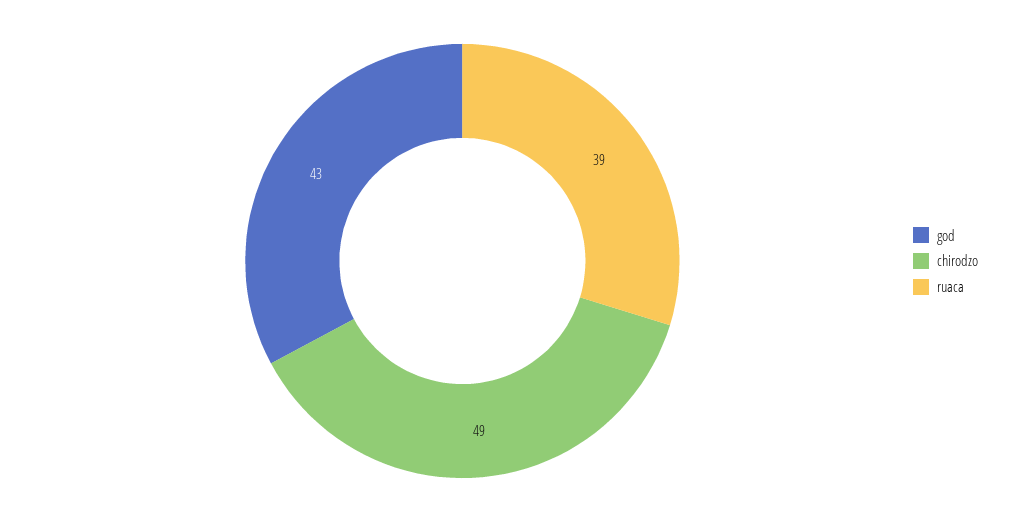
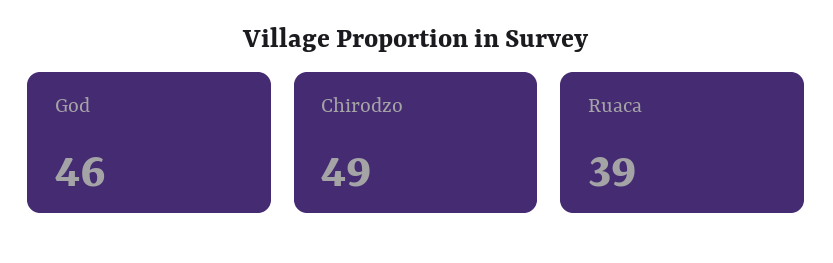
god: 43 -> 46

